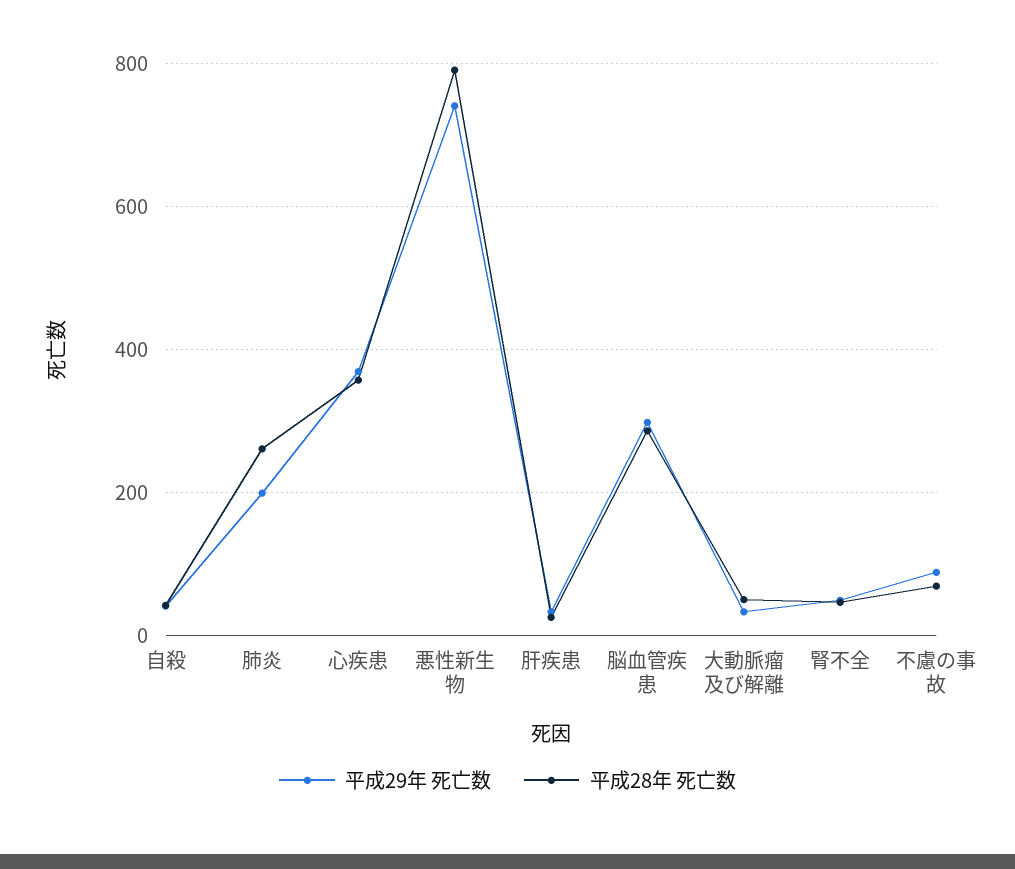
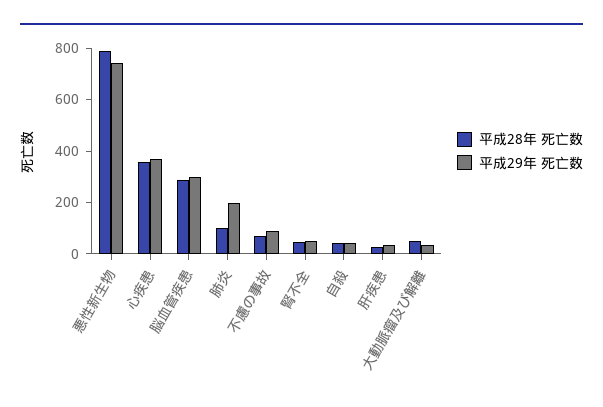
平成28年 死亡数, 肺炎: 260 -> 100

